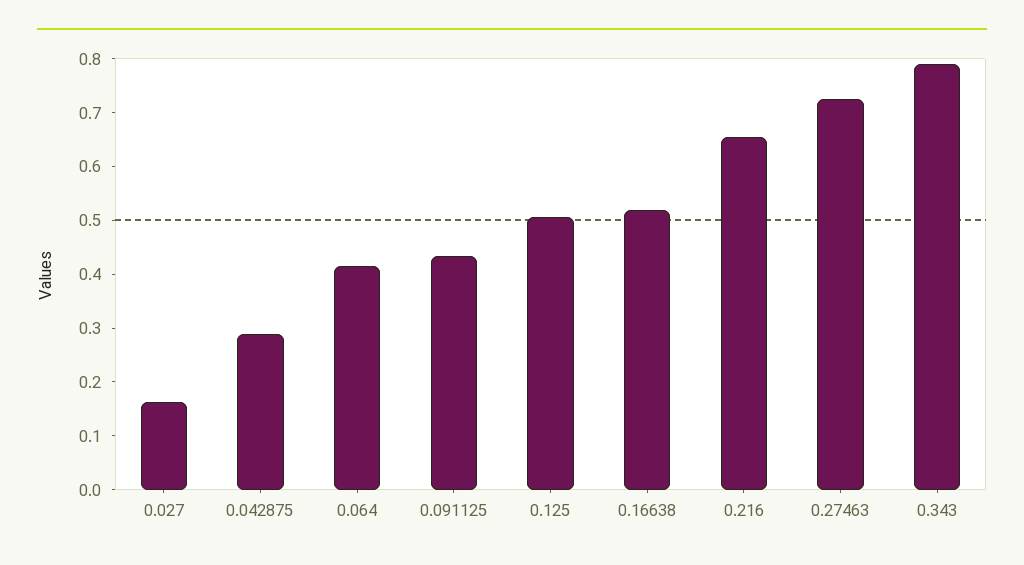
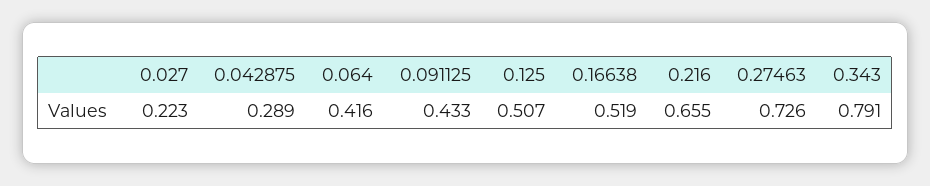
0.027: 0.16 -> 0.223

